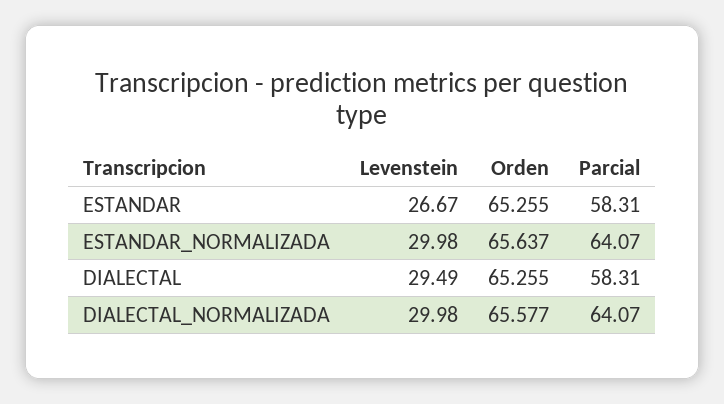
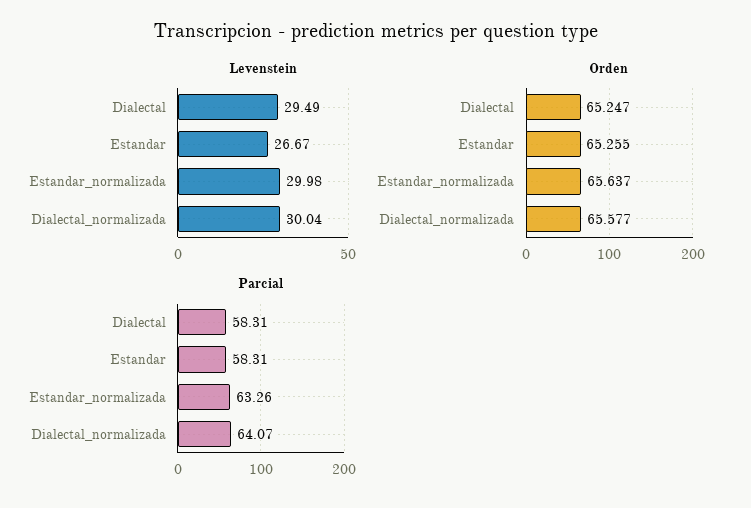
Parcial, ESTANDAR_NORMALIZADA: 64.07 -> 63.26
Orden, DIALECTAL: 65.255 -> 65.247
Levenstein, DIALECTAL_NORMALIZADA: 29.98 -> 30.04

